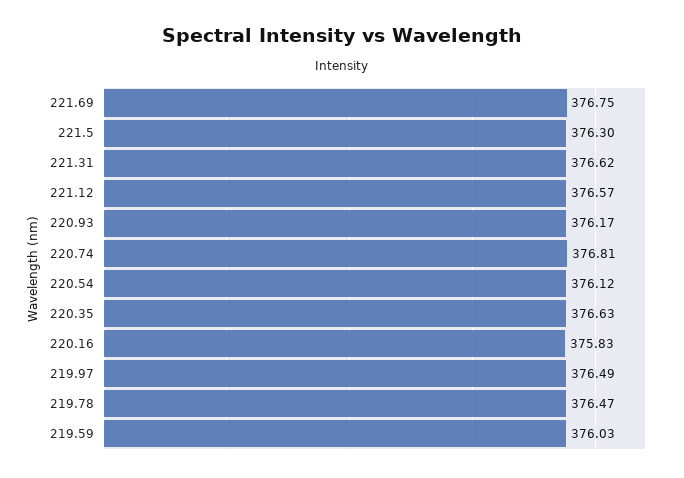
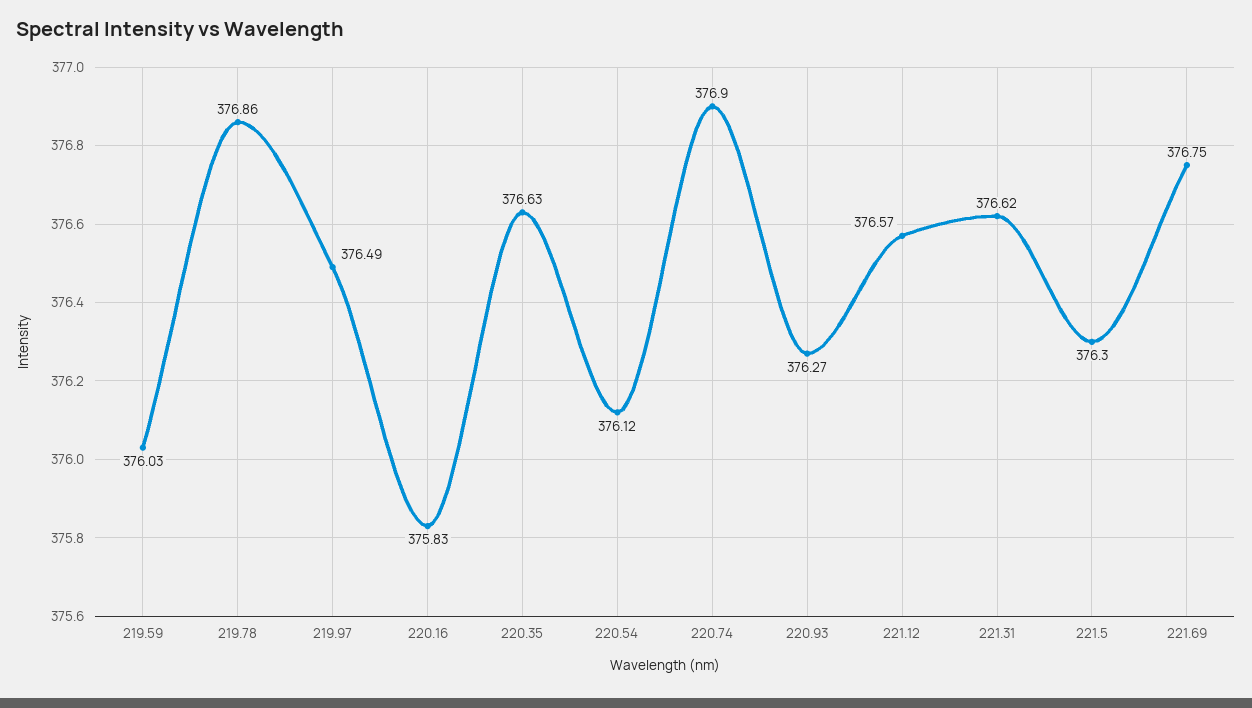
220.93: 376.17 -> 376.27
220.74: 376.81 -> 376.9
219.78: 376.47 -> 376.86

